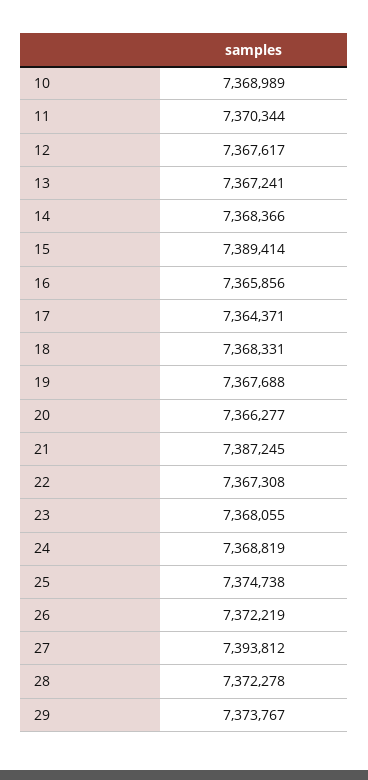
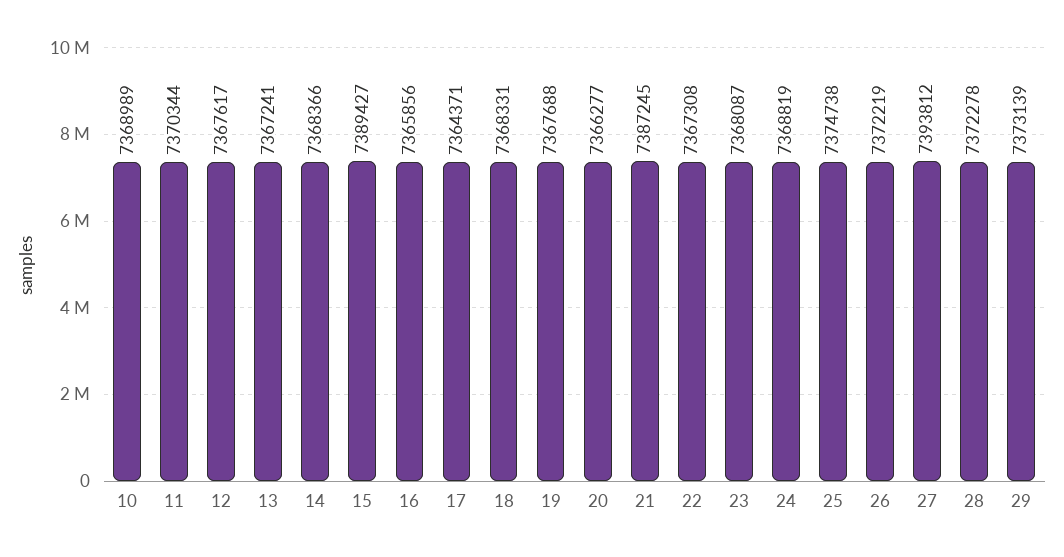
15: 7389414 -> 7389427
23: 7368055 -> 7368087
29: 7373767 -> 7373139

